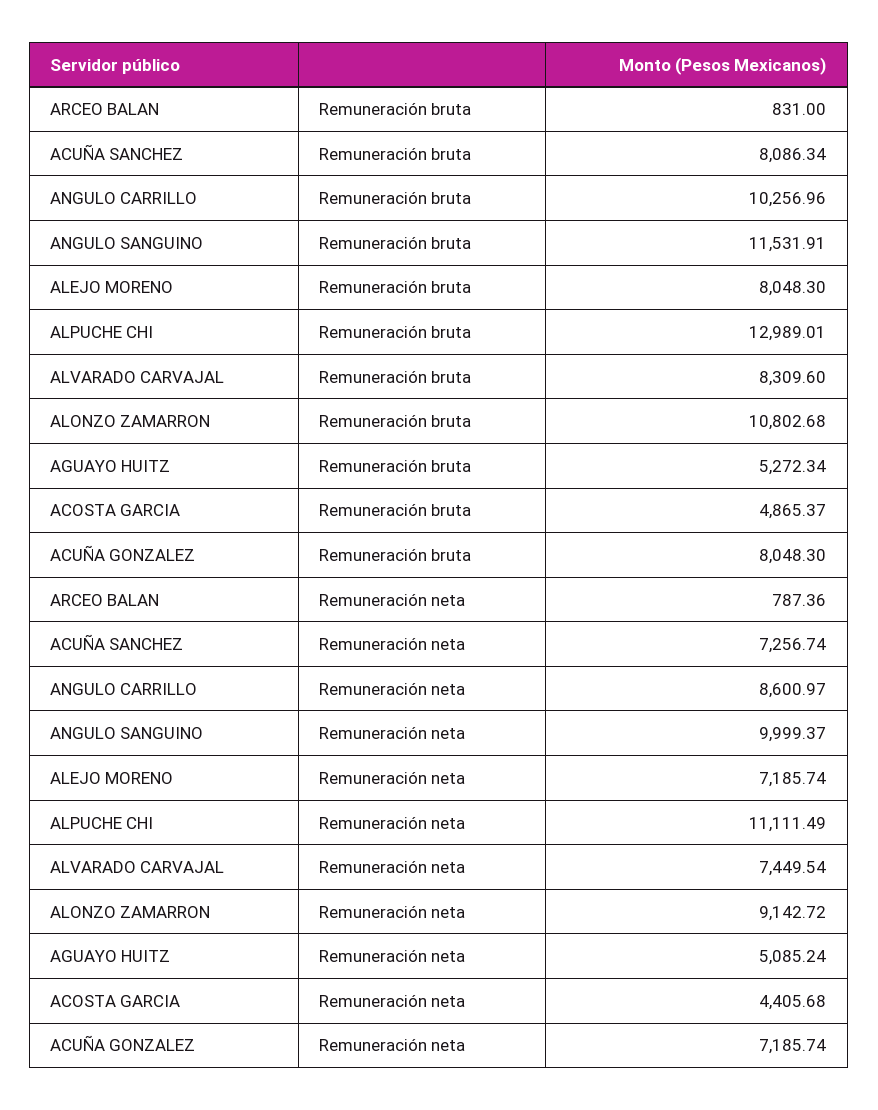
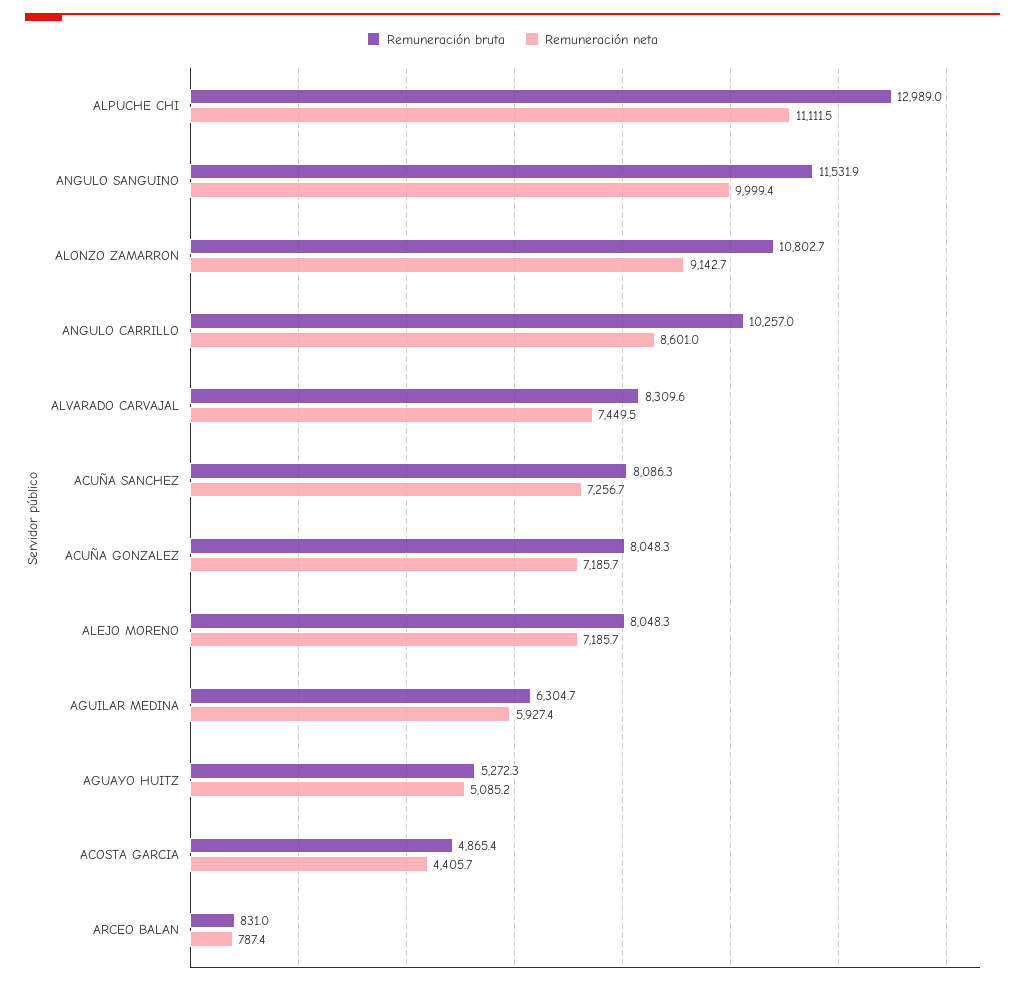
Remuneración bruta, AGUILAR MEDINA: none -> 6304.7
Remuneración neta, AGUILAR MEDINA: none -> 5927.4

